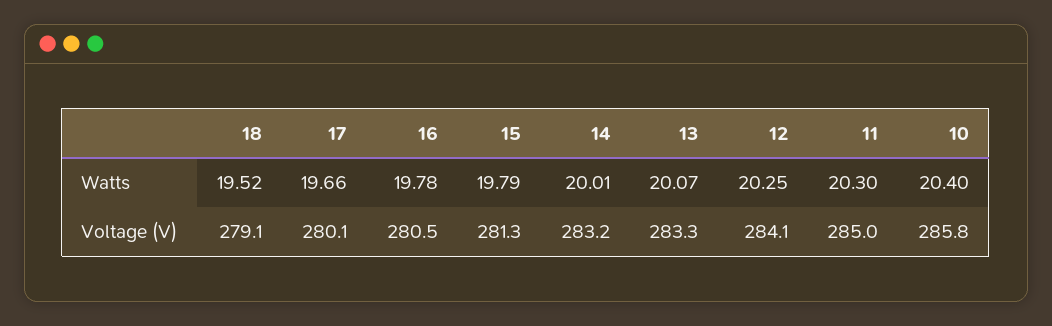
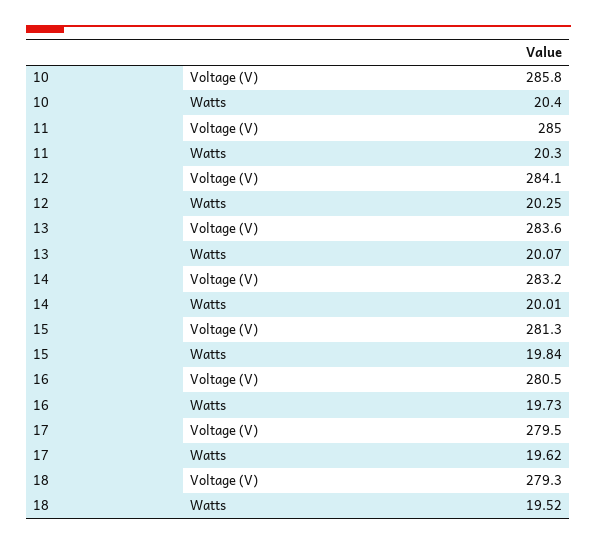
17, Watts: 19.66 -> 19.62
16, Watts: 19.78 -> 19.73
15, Watts: 19.79 -> 19.84
18, Voltage (V): 279.1 -> 279.3
17, Voltage (V): 280.1 -> 279.5
13, Voltage (V): 283.3 -> 283.6

